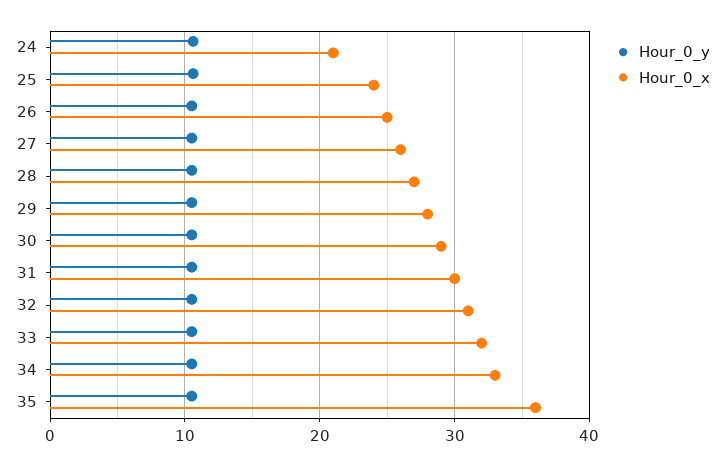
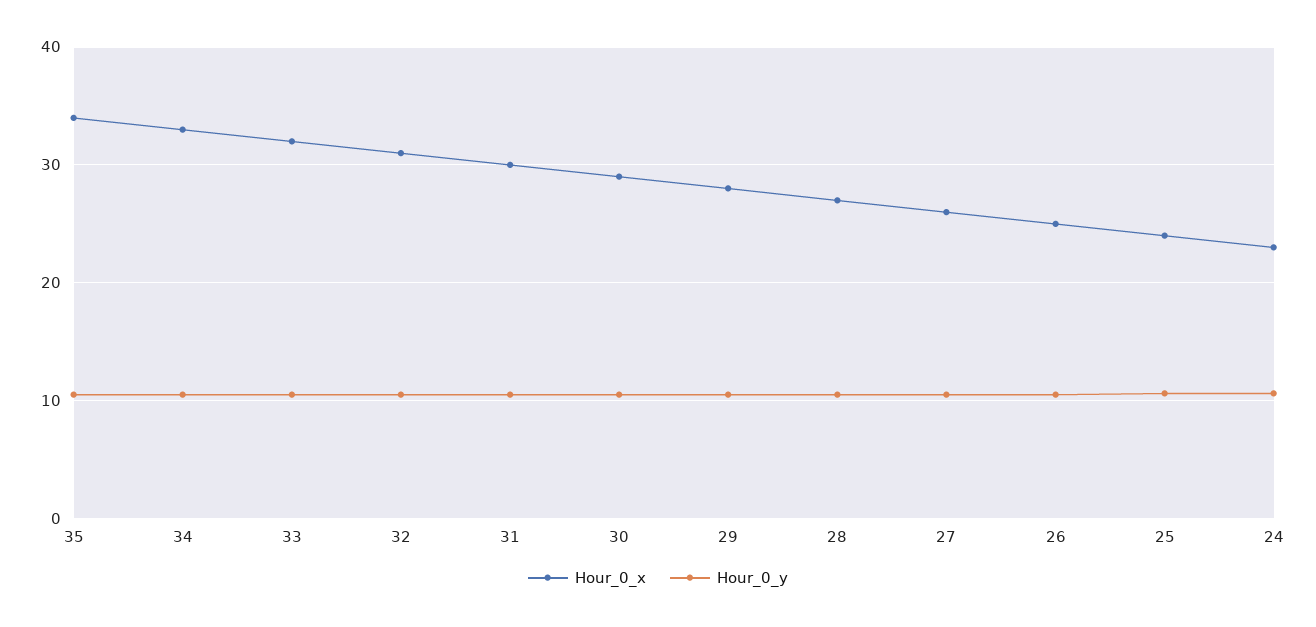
Hour_0_x, 24: 21 -> 23
Hour_0_x, 35: 36 -> 34

